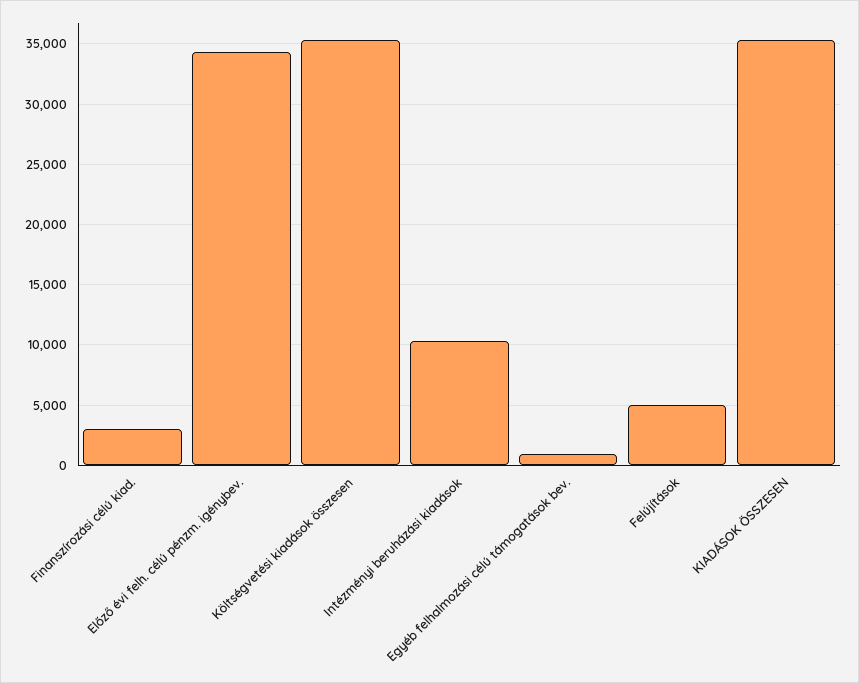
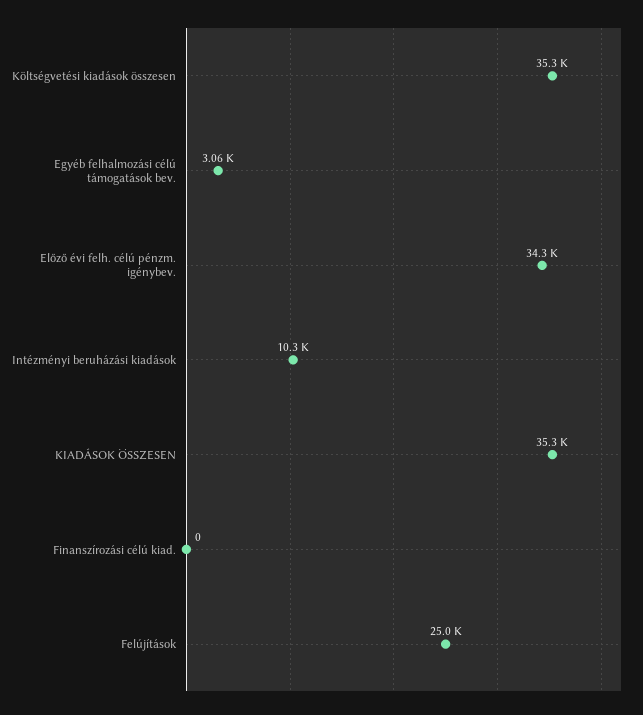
Finanszírozási célú kiad.: 3000 -> 0
Egyéb felhalmozási célú támogatások bev.: 1000 -> 3060
Felújítások: 5000 -> 25000

